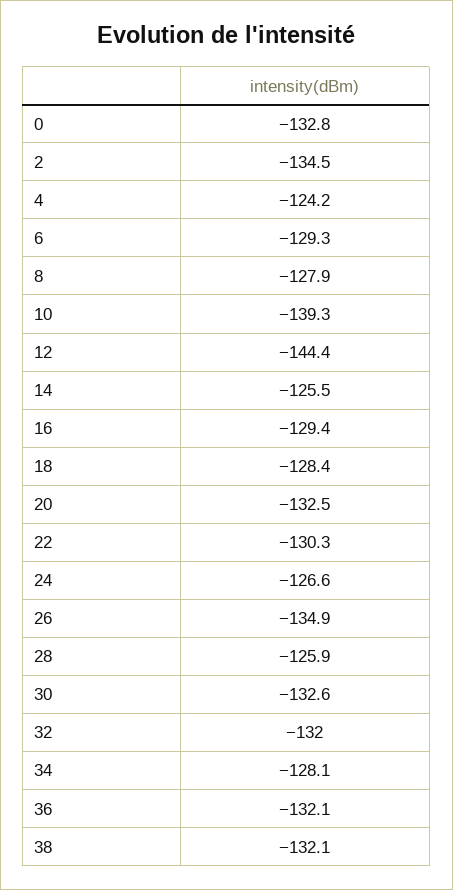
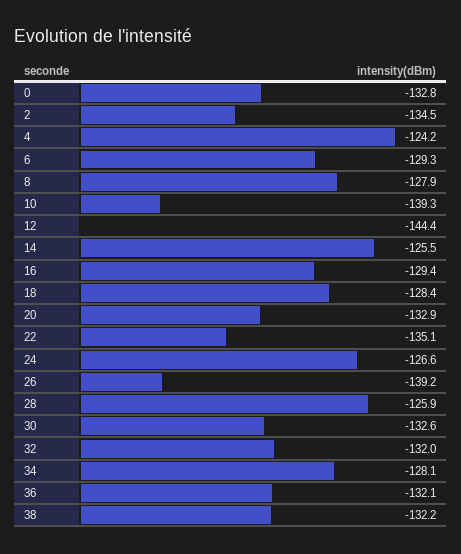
20: -132.5 -> -132.9
22: -130.3 -> -135.1
26: -134.9 -> -139.2
38: -132.1 -> -132.2

